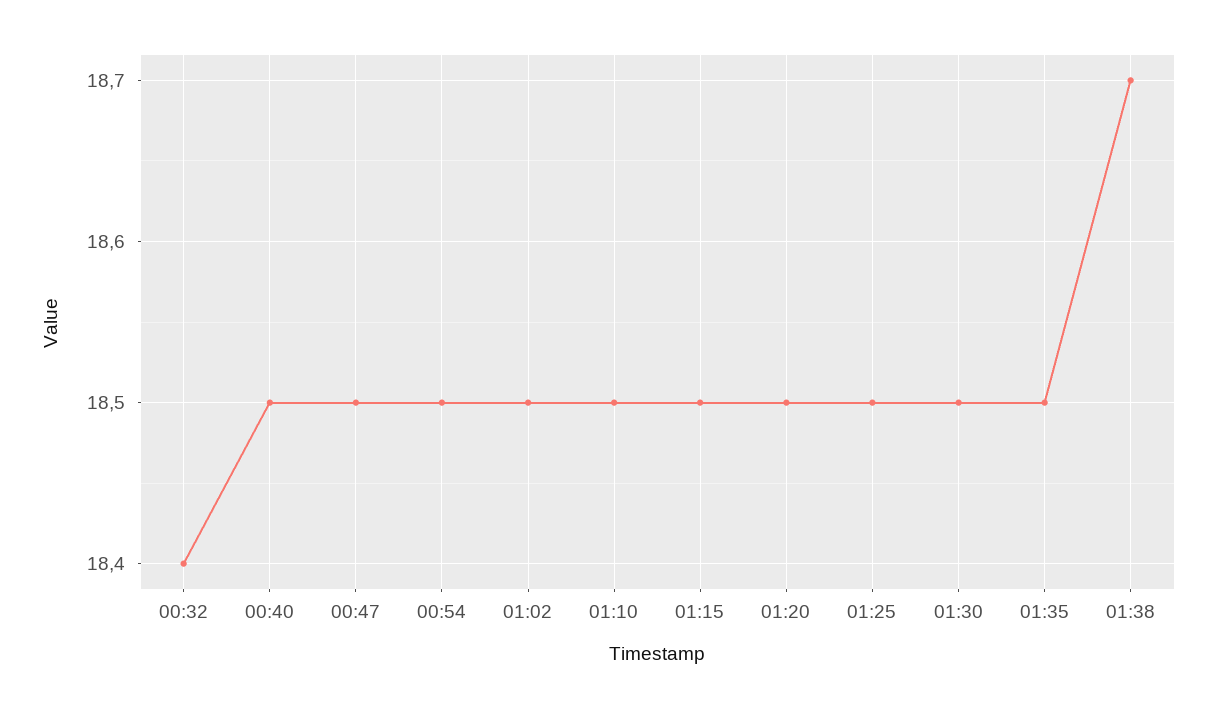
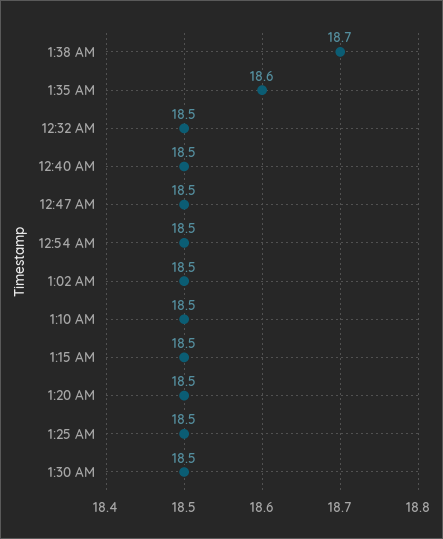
00:32: 18.4 -> 18.5
01:35: 18.5 -> 18.6

